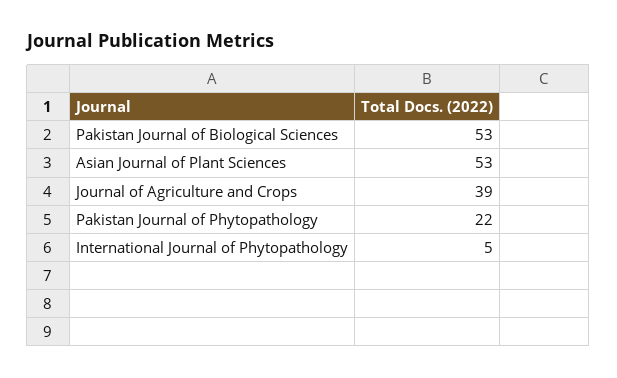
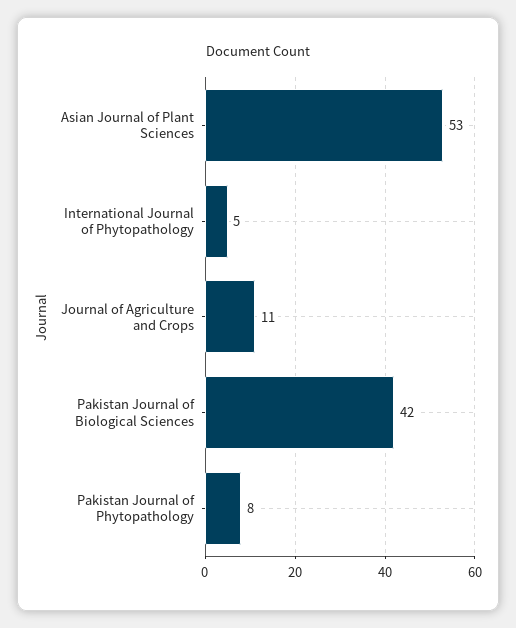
Pakistan Journal of Biological Sciences: 53 -> 42
Journal of Agriculture and Crops: 39 -> 11
Pakistan Journal of Phytopathology: 22 -> 8

